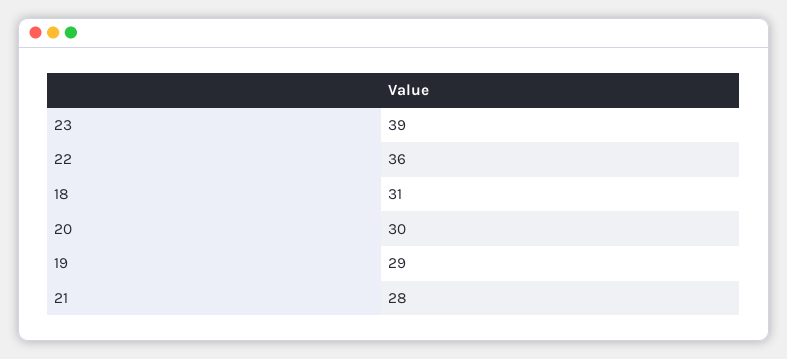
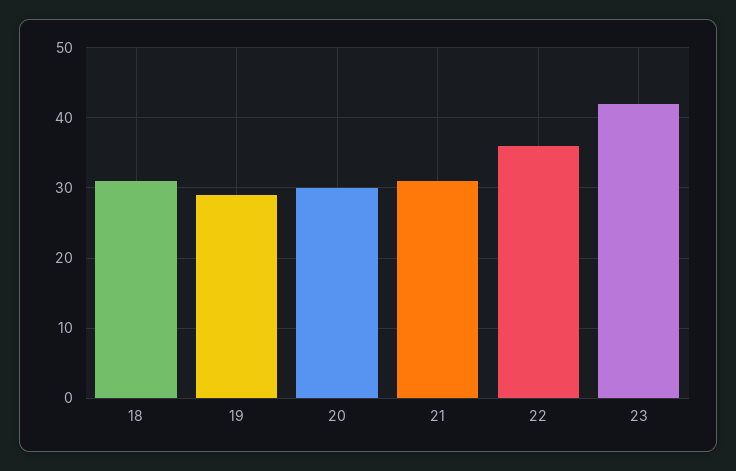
23: 39 -> 42
21: 28 -> 31

